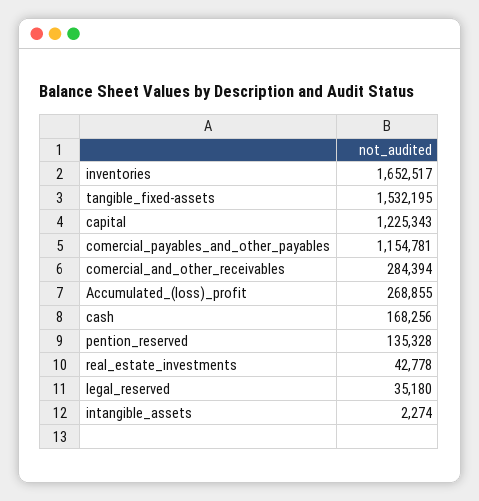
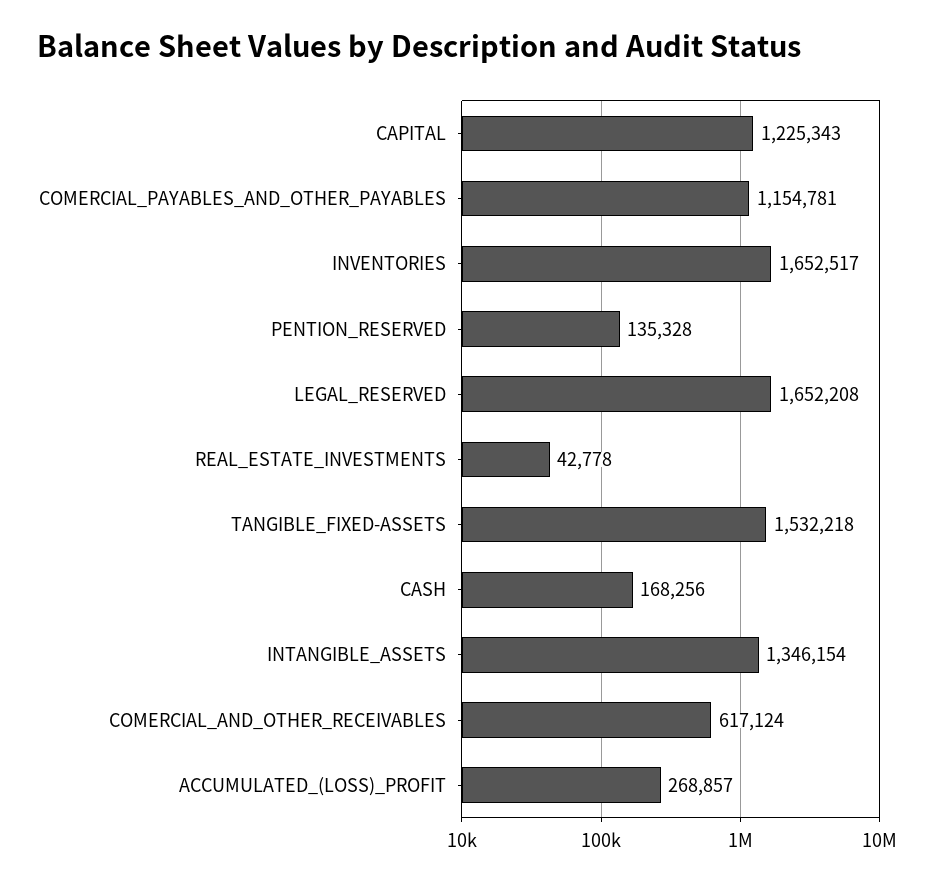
tangible_fixed-assets: 1532195 -> 1532218
comercial_and_other_receivables: 284394 -> 617124
Accumulated_(loss)_profit: 268855 -> 268857
legal_reserved: 35180 -> 1652208
intangible_assets: 2274 -> 1346154

